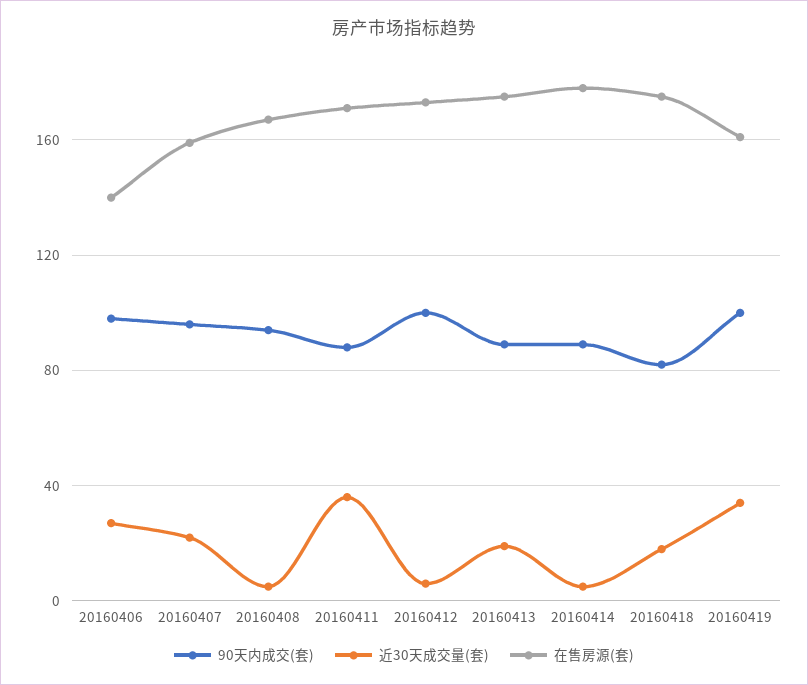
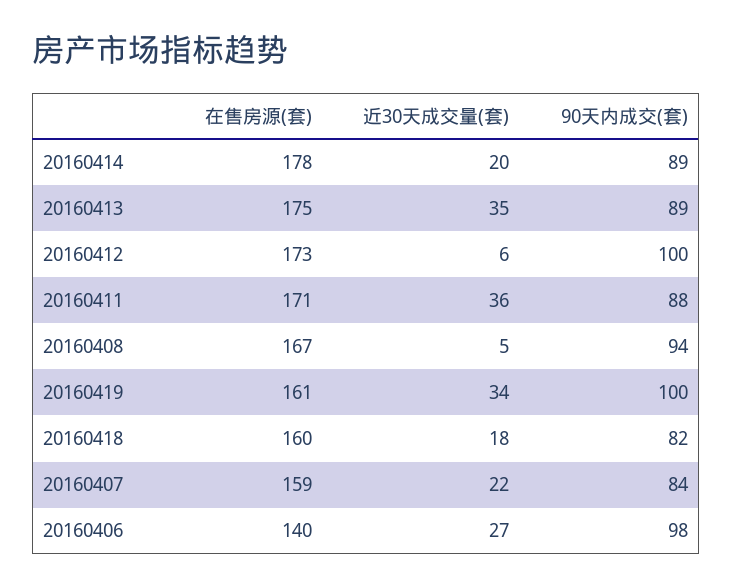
90天内成交(套), 20160407: 95 -> 84
近30天成交量(套), 20160413: 20 -> 35
近30天成交量(套), 20160414: 5 -> 20
在售房源(套), 20160418: 175 -> 160

